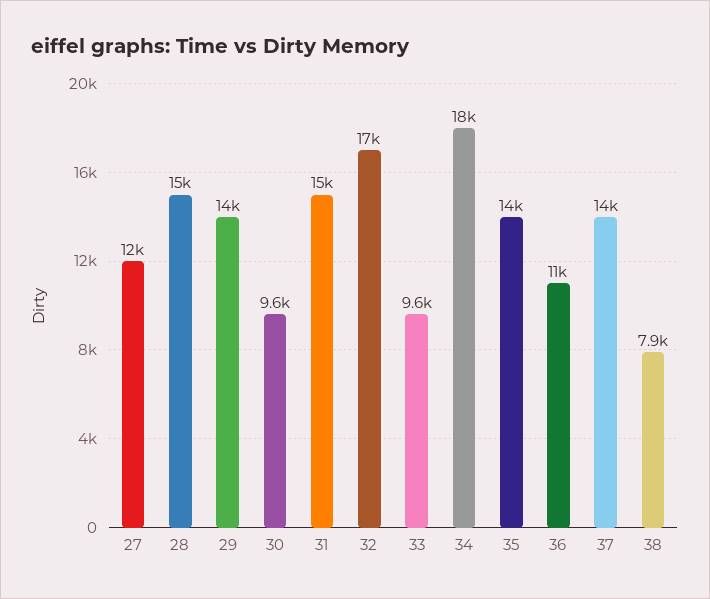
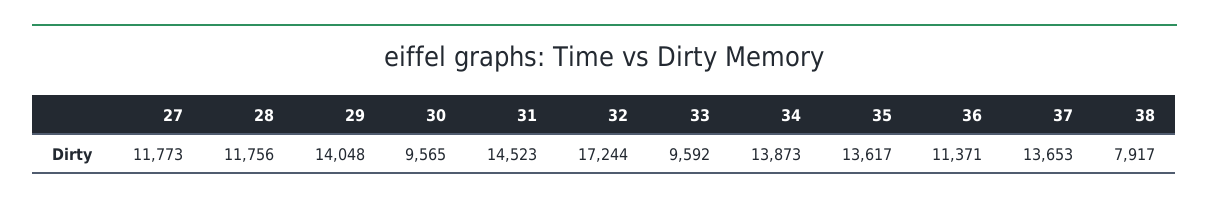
28: 15000 -> 11756
34: 18000 -> 13873

